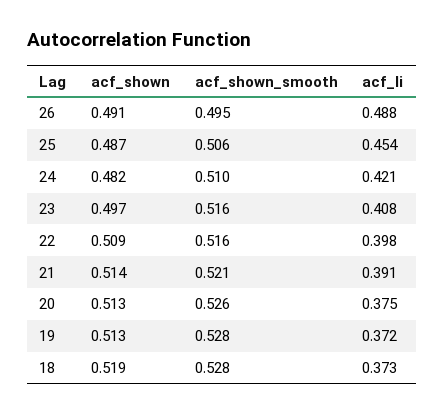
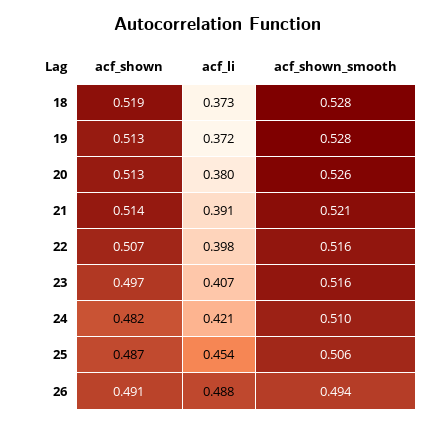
acf_shown_smooth, 26: 0.495 -> 0.494
acf_li, 23: 0.408 -> 0.407
acf_shown, 22: 0.509 -> 0.507
acf_li, 20: 0.375 -> 0.38

